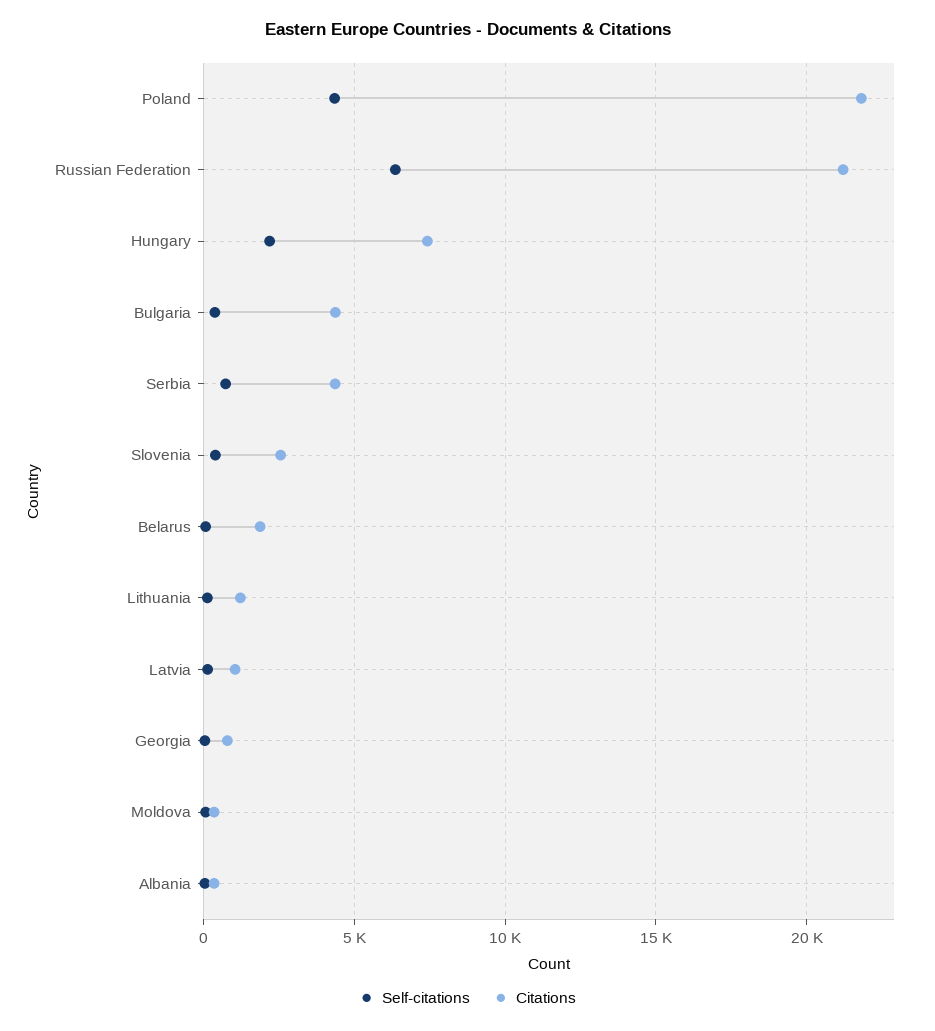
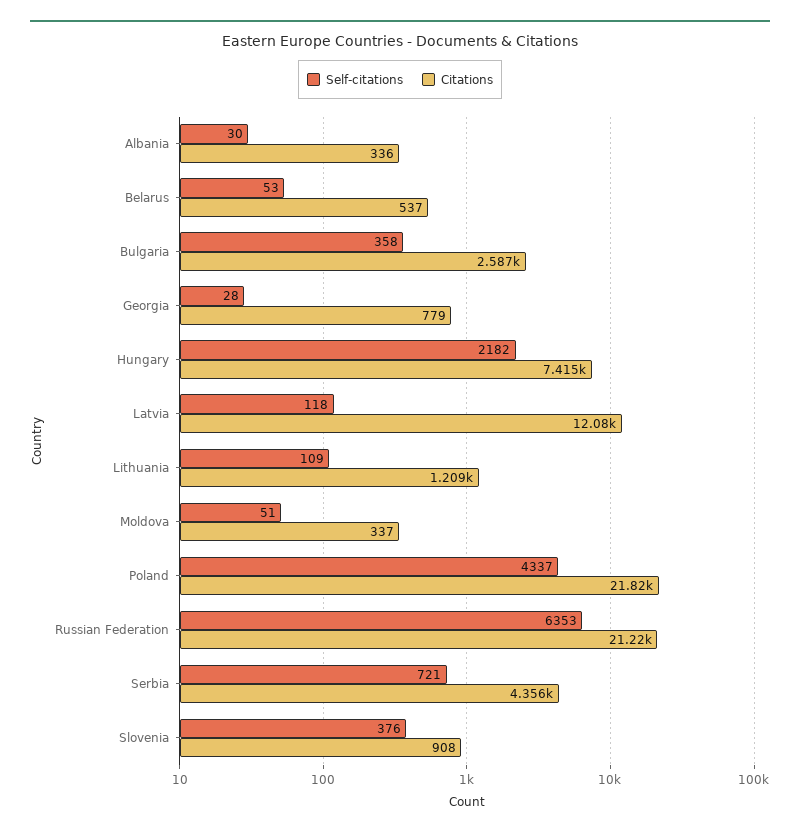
Citations, Bulgaria: 4500 -> 2587
Citations, Slovenia: 2500 -> 908
Citations, Belarus: 2000 -> 537
Citations, Latvia: 1000 -> 12080

